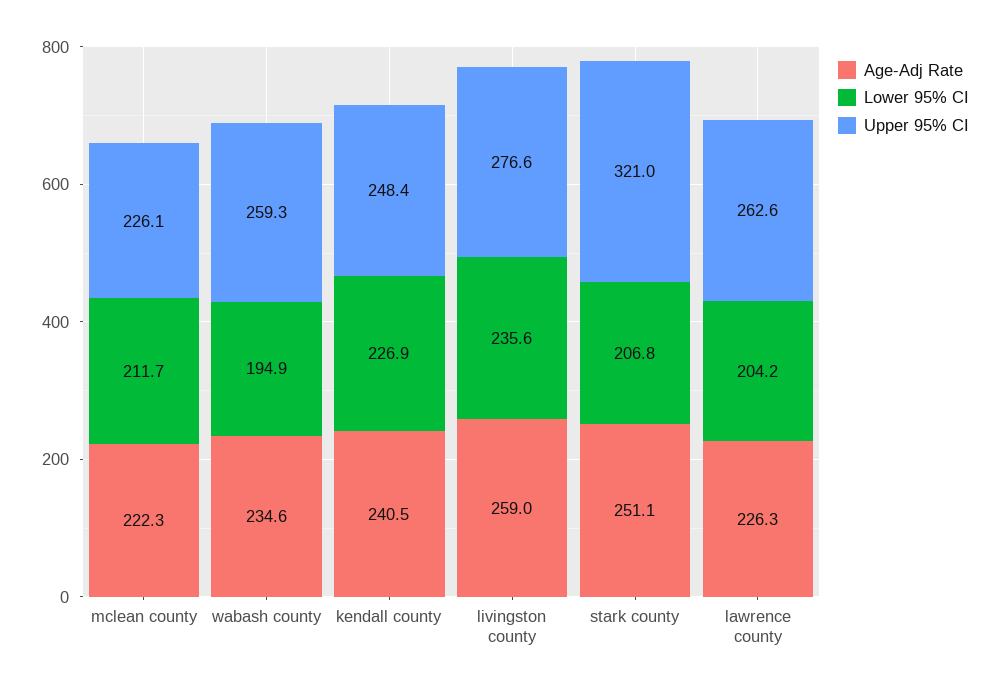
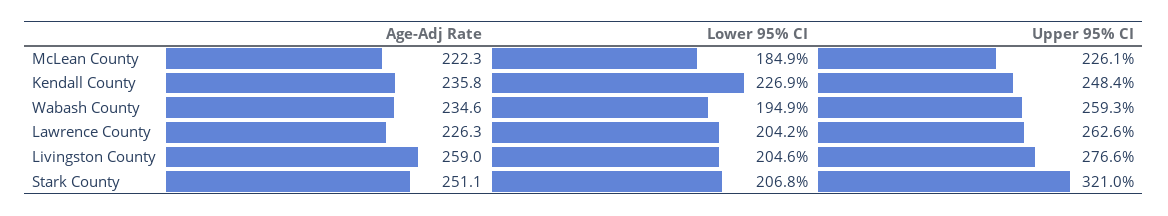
Lower 95% CI, mclean county: 211.7 -> 184.9
Age-Adj Rate, kendall county: 240.5 -> 235.8
Lower 95% CI, livingston county: 235.6 -> 204.6

